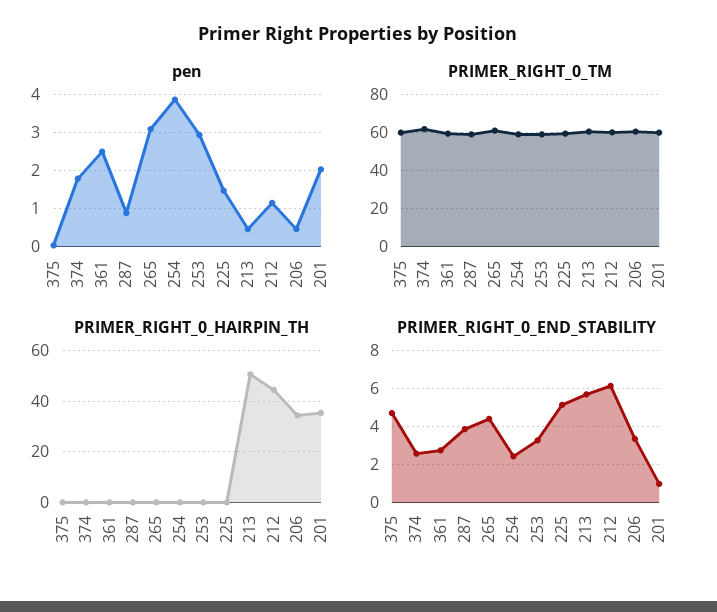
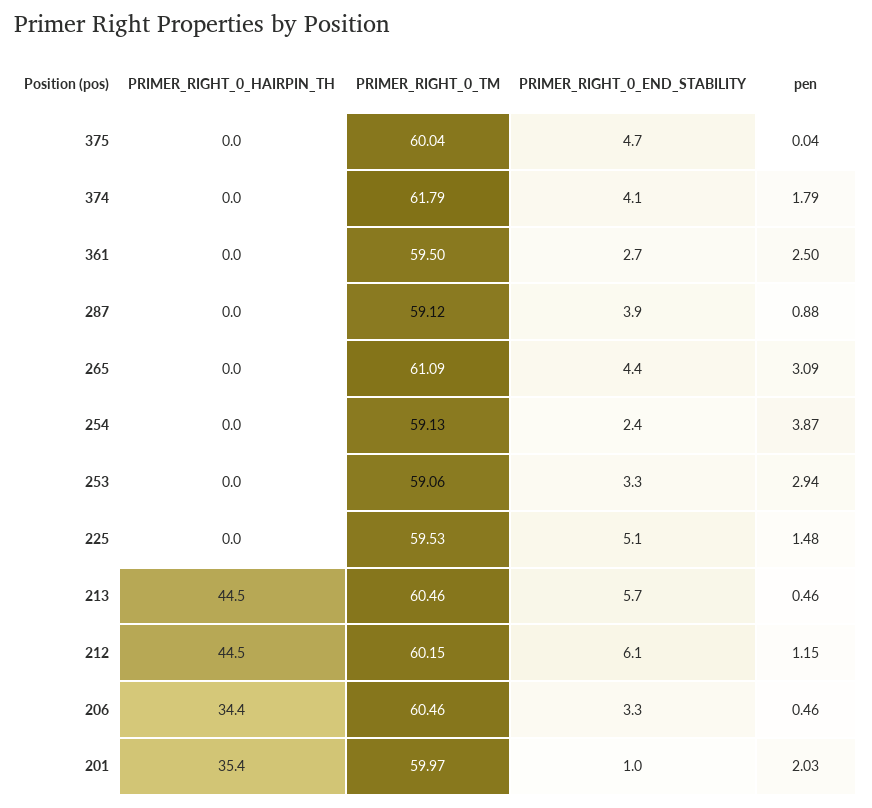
PRIMER_RIGHT_0_HAIRPIN_TH, 213: 50 -> 44.5
PRIMER_RIGHT_0_END_STABILITY, 374: 2.5 -> 4.1

